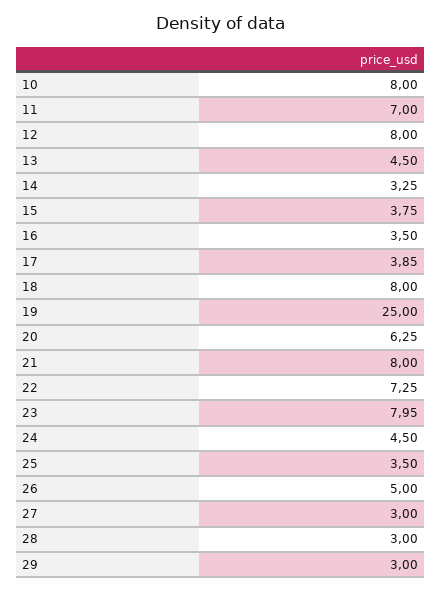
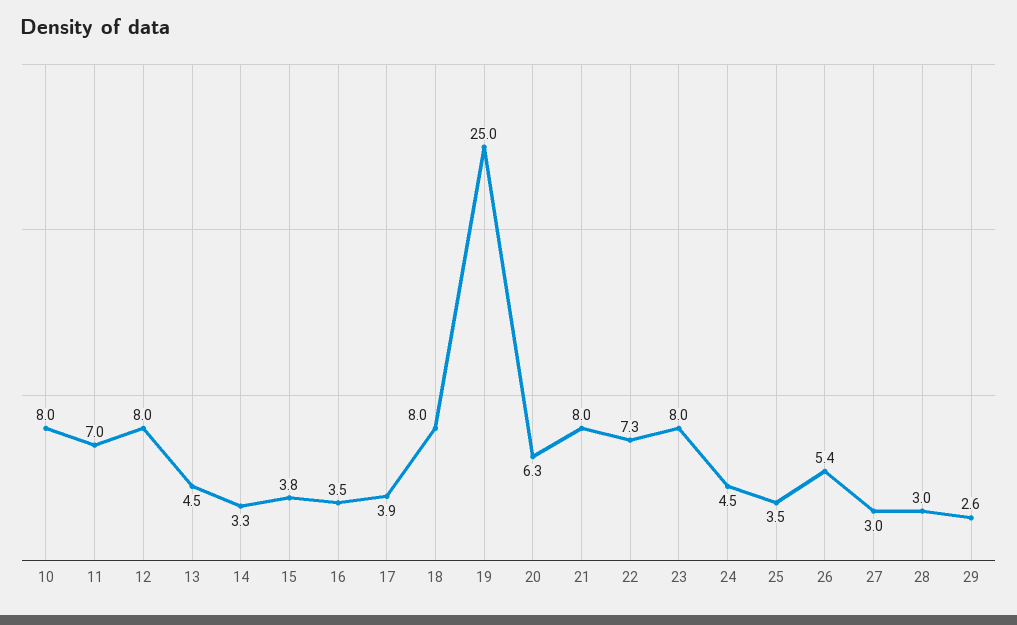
26: 5 -> 5.4
29: 3 -> 2.6

